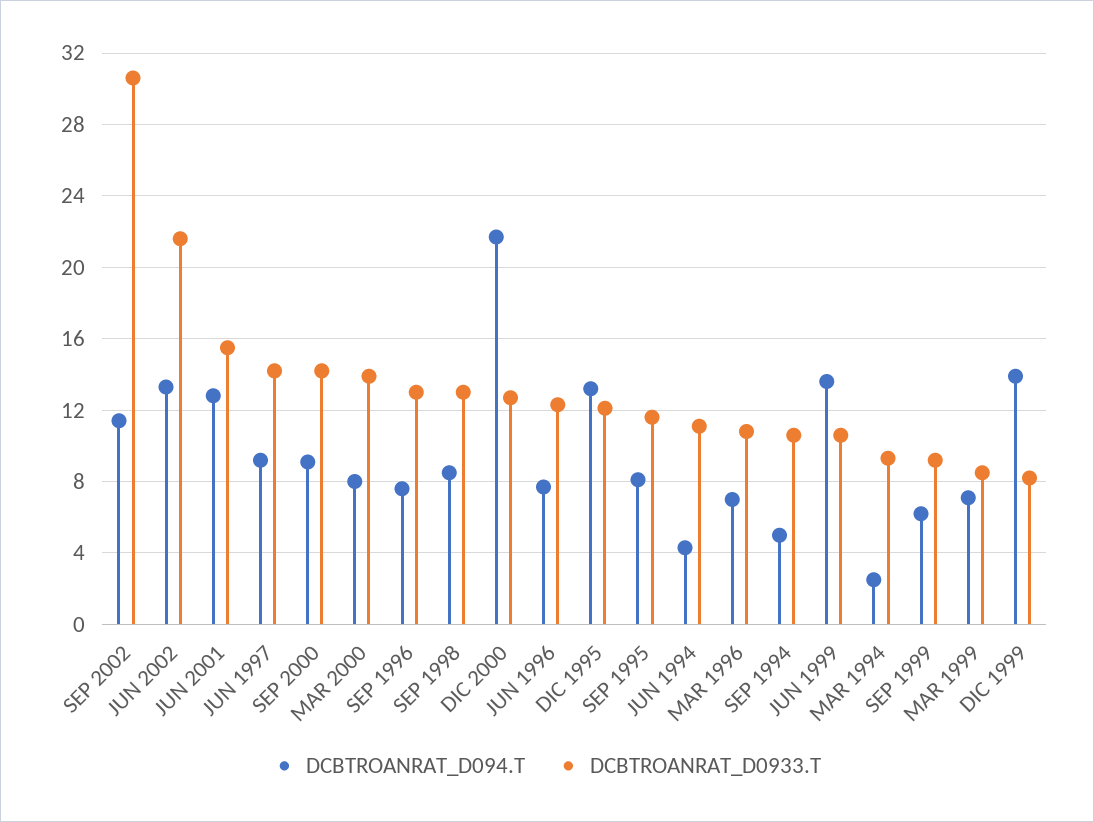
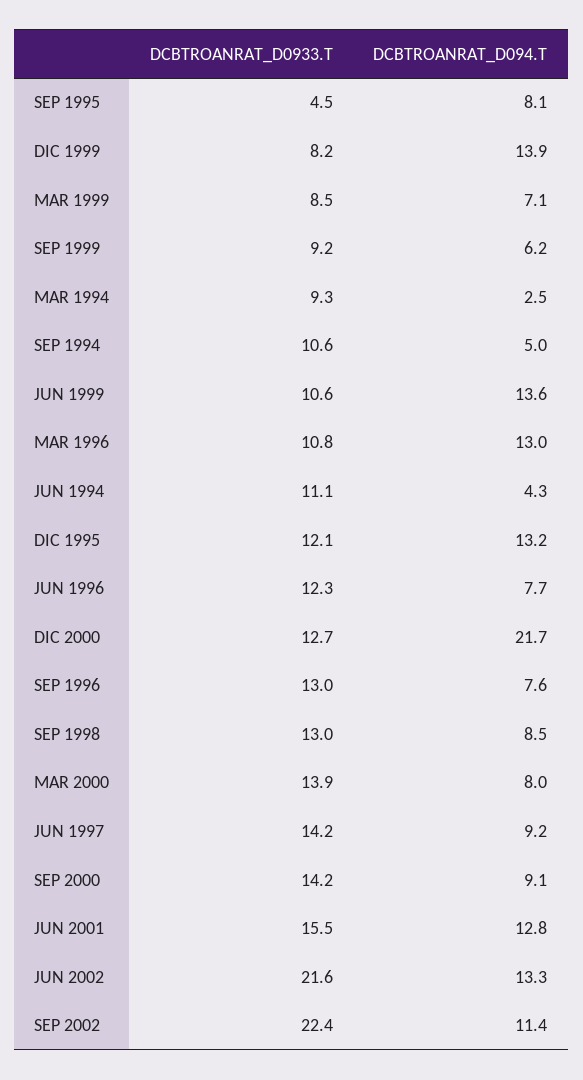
DCBTROANRAT_D0933.T, SEP 2002: 30.5 -> 22.4
DCBTROANRAT_D0933.T, SEP 1995: 11.5 -> 4.5
DCBTROANRAT_D094.T, MAR 1996: 7 -> 13

